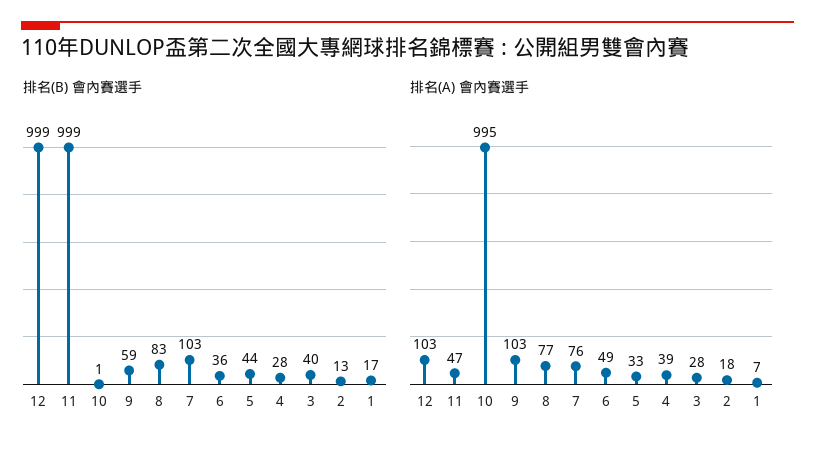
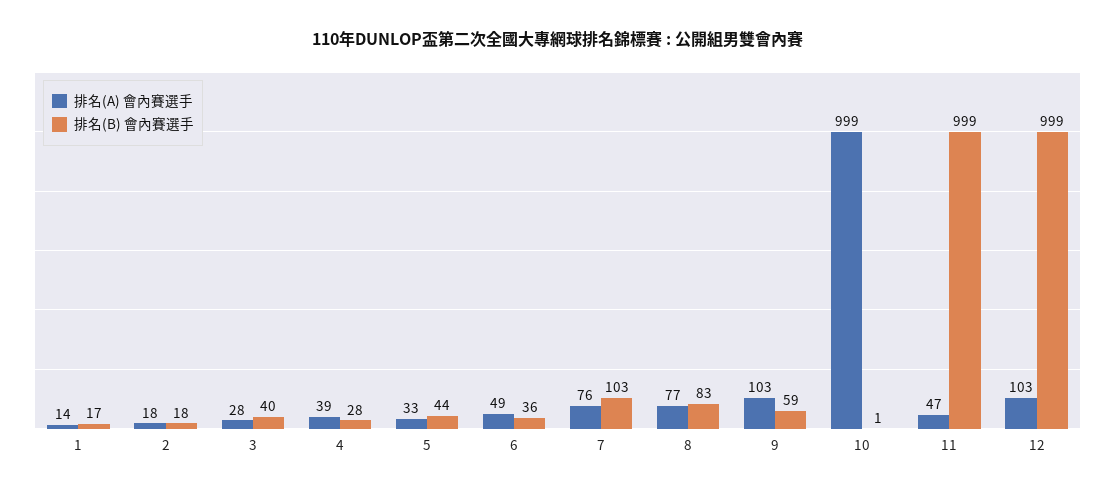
排名(B) 會內賽選手, 2: 13 -> 18
排名(A) 會內賽選手, 10: 995 -> 999
排名(A) 會內賽選手, 1: 7 -> 14

